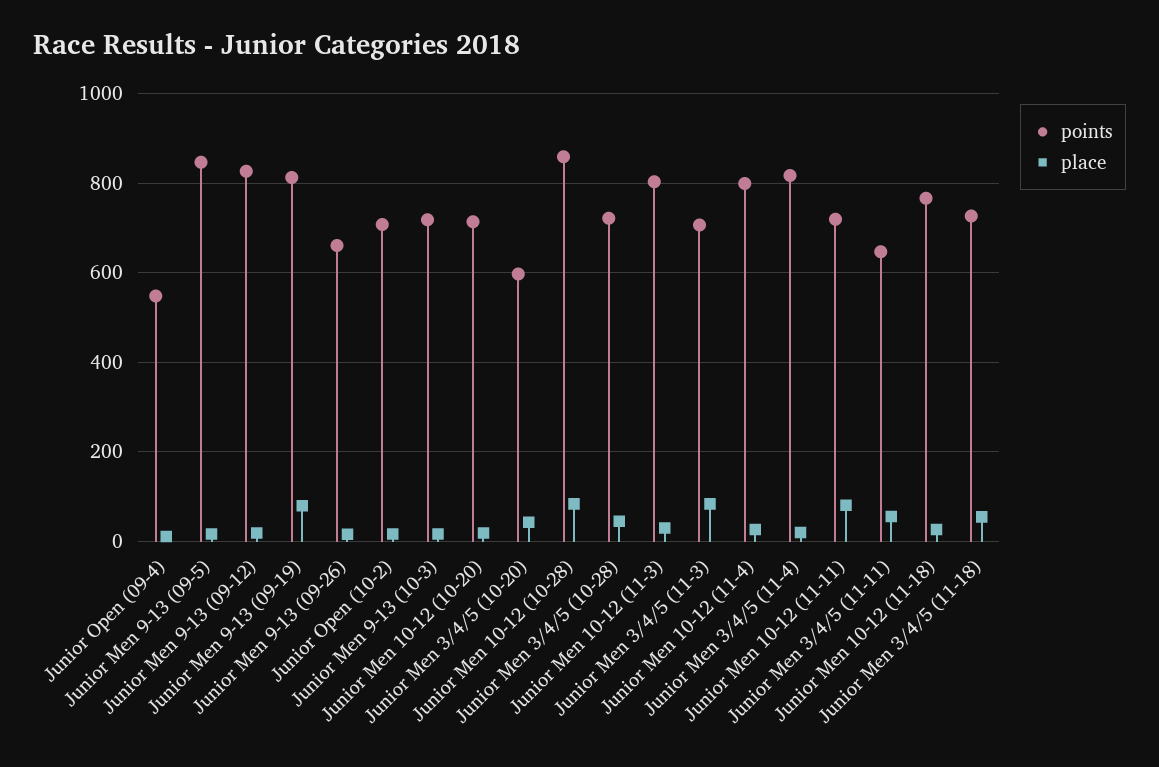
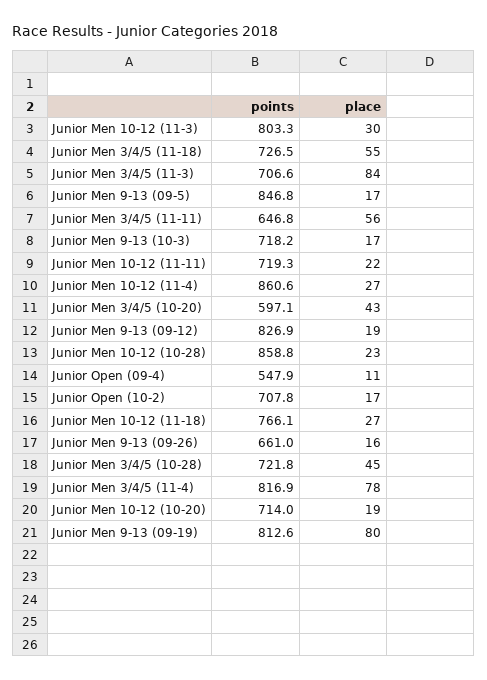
place, Junior Men 10-12 (10-28): 80 -> 23
points, Junior Men 10-12 (11-4): 800 -> 860.6
place, Junior Men 3/4/5 (11-4): 20 -> 78
place, Junior Men 10-12 (11-11): 80 -> 22

